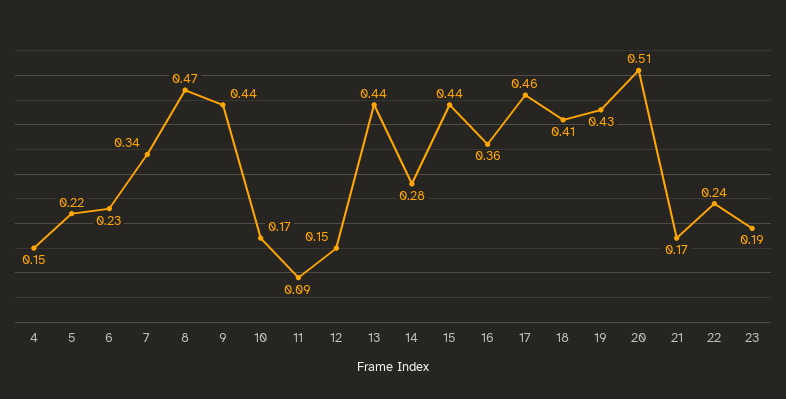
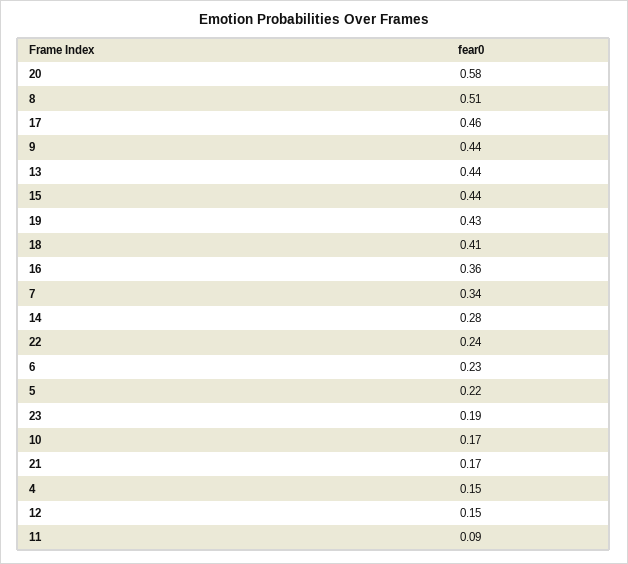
8: 0.47 -> 0.51
20: 0.51 -> 0.58

